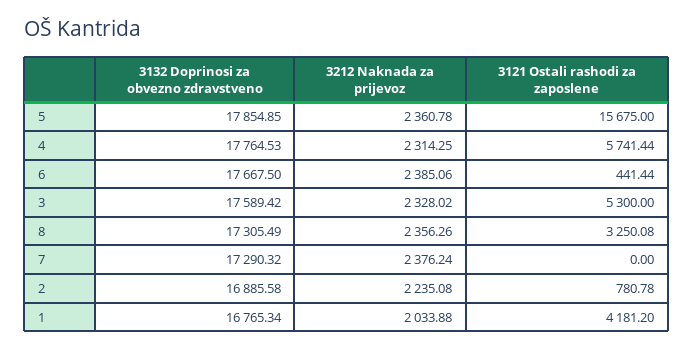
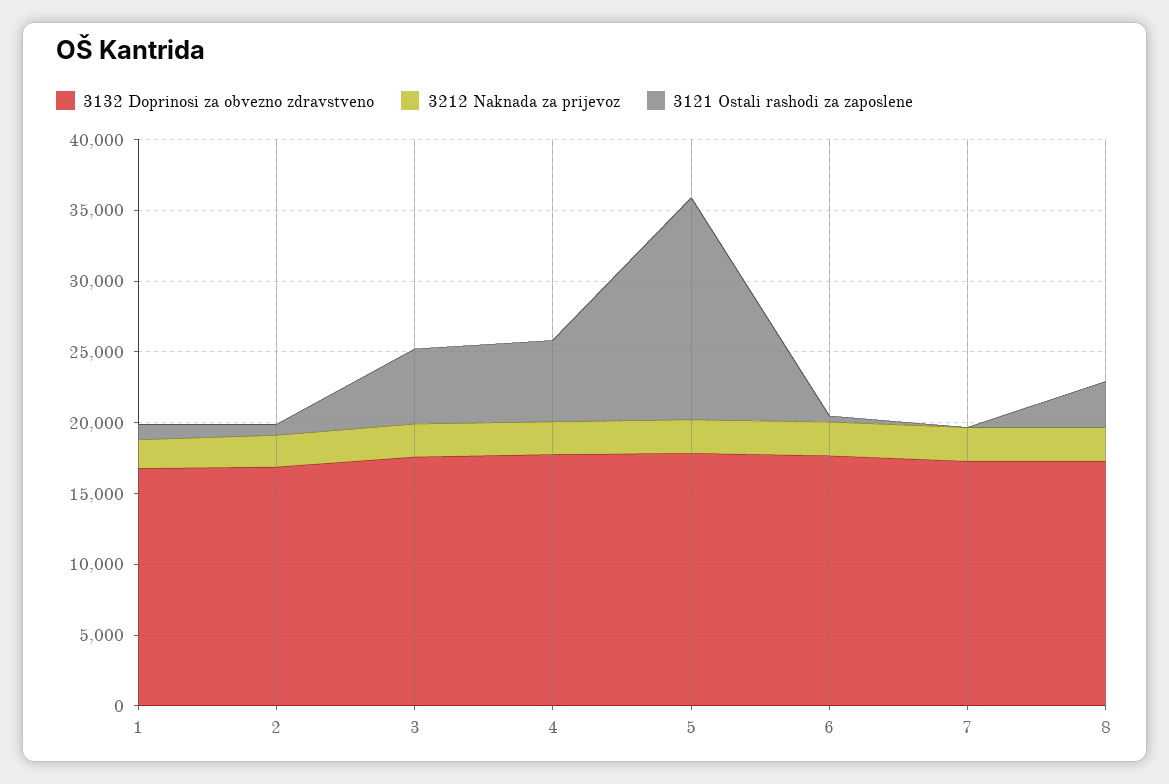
3121 Ostali rashodi za zaposlene, 1: 4181.2 -> 1000

